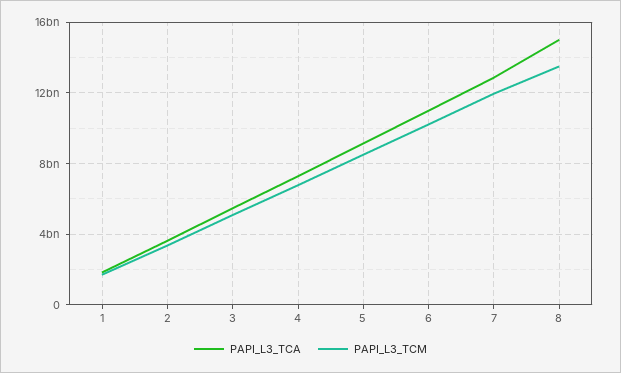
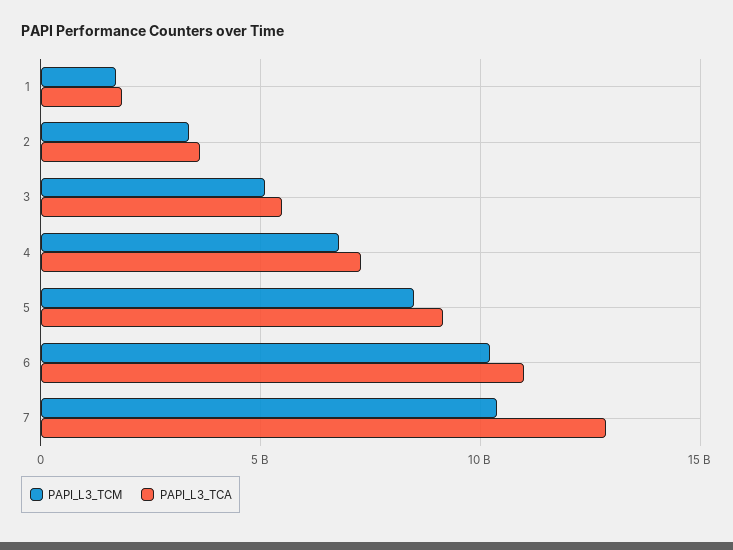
PAPI_L3_TCM, 7: 12000000000 -> 10500000000
PAPI_L3_TCA, 8: 15000000000 -> none
PAPI_L3_TCM, 8: 13500000000 -> none

